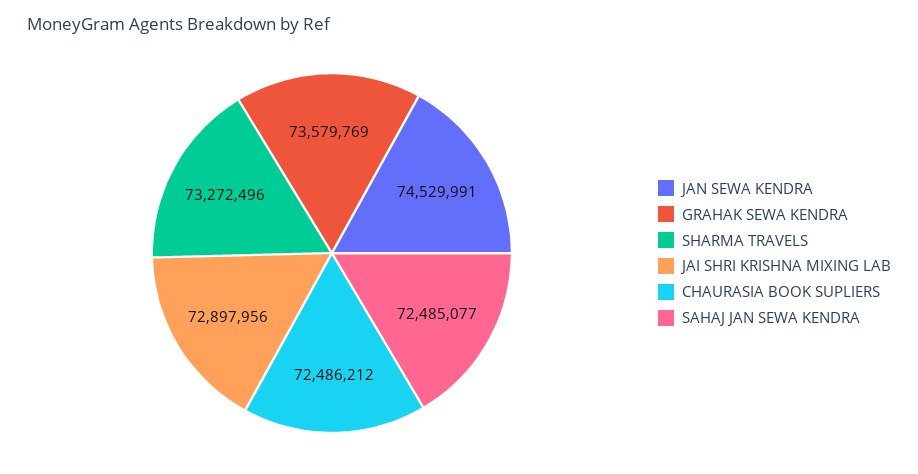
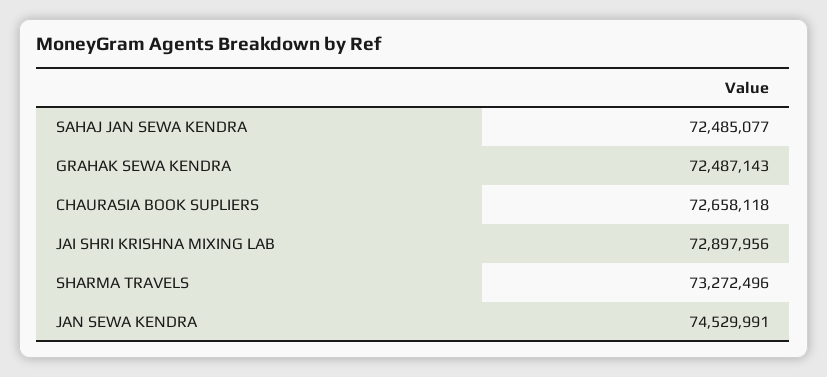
GRAHAK SEWA KENDRA: 73579769 -> 72487143
CHAURASIA BOOK SUPLIERS: 72486212 -> 72658118

